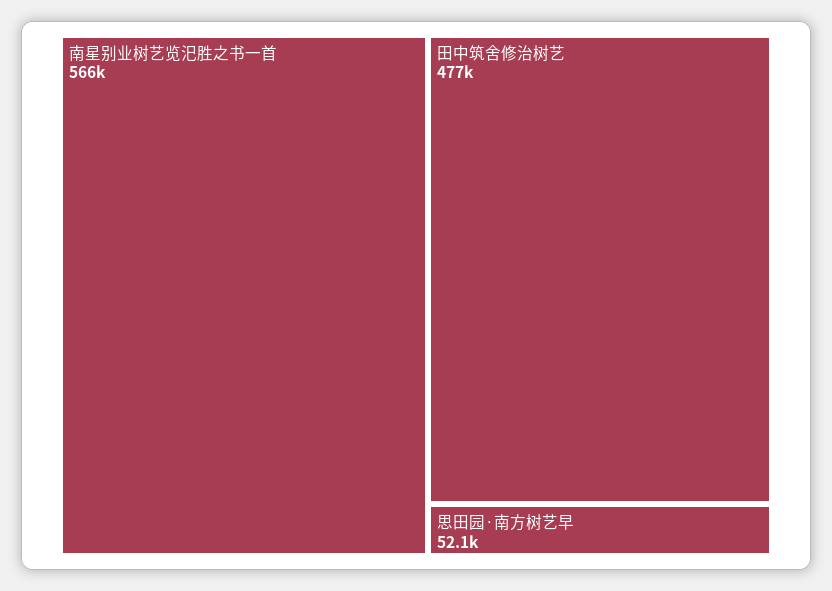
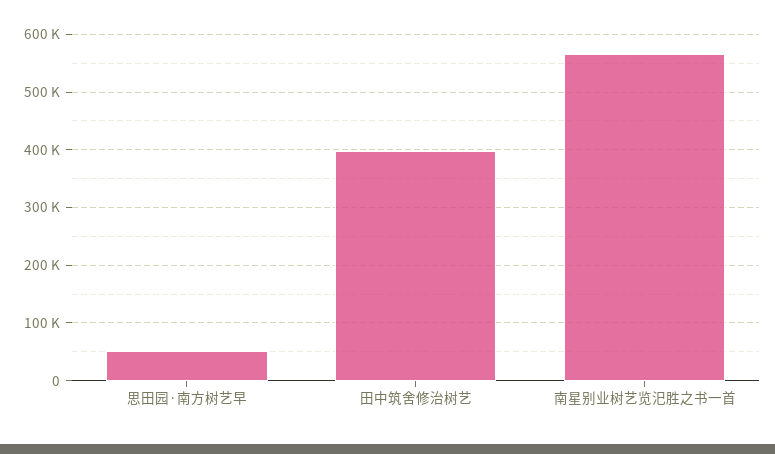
田中筑舍修治树艺: 477000 -> 400000

